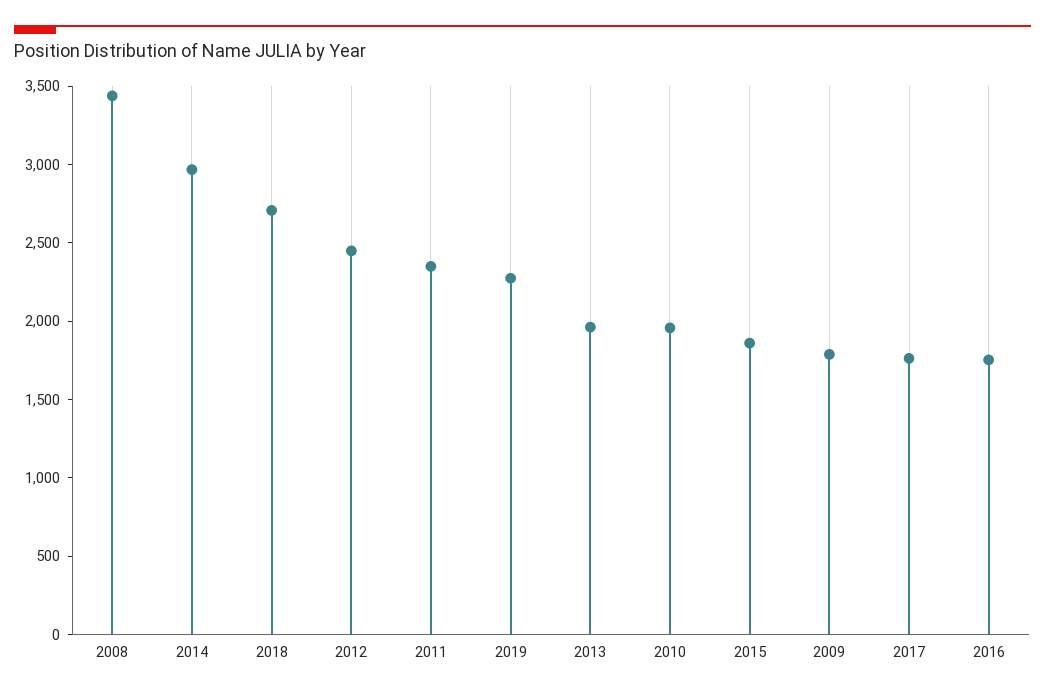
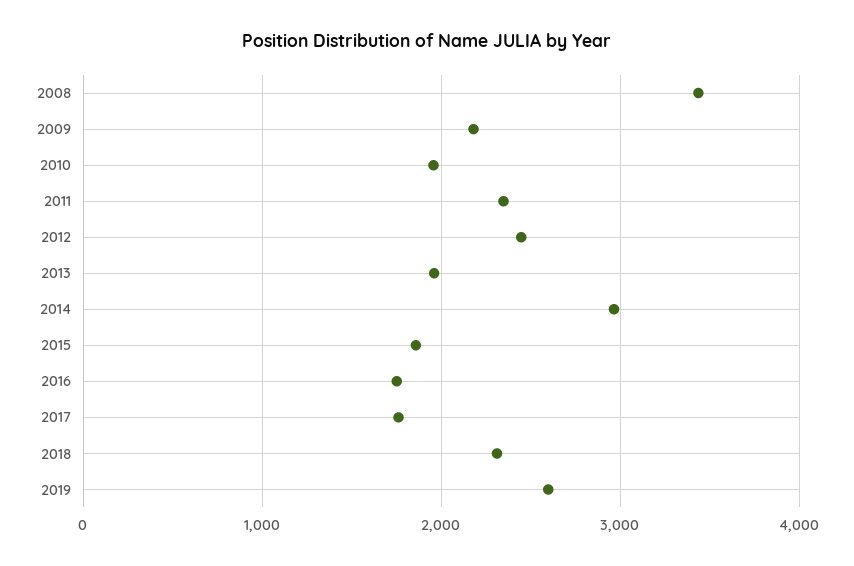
2018: 2700 -> 2300
2019: 2300 -> 2600
2009: 1800 -> 2200

